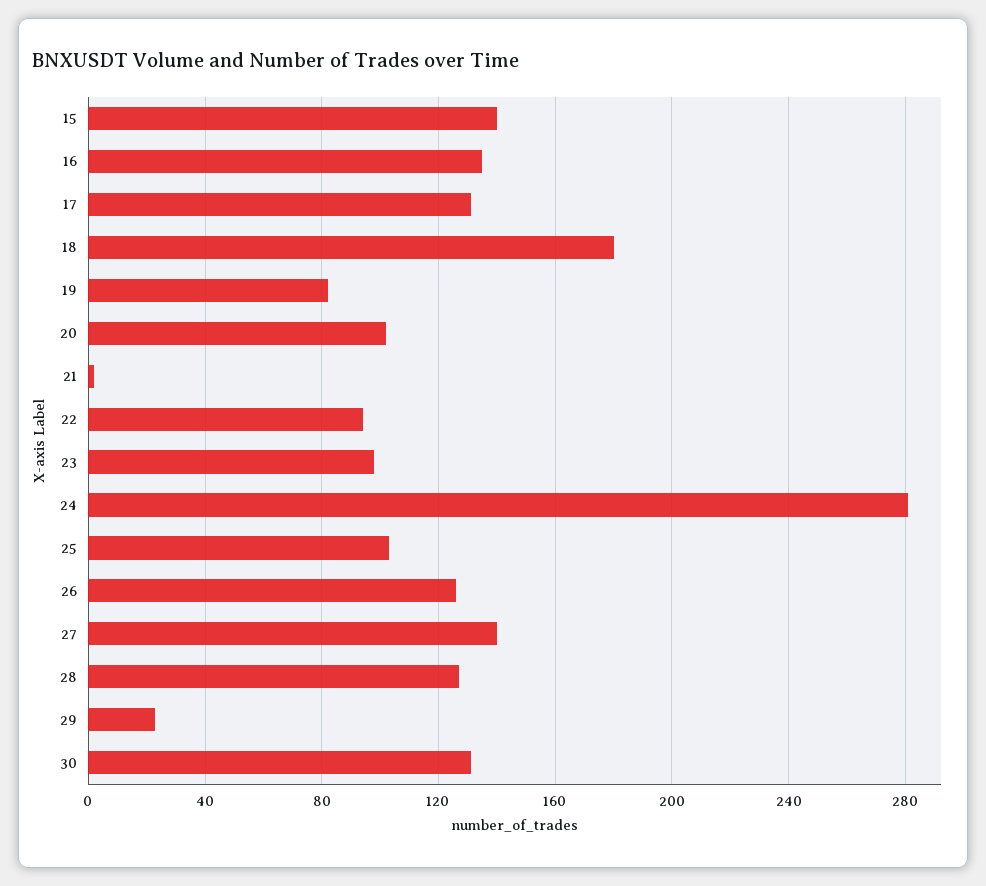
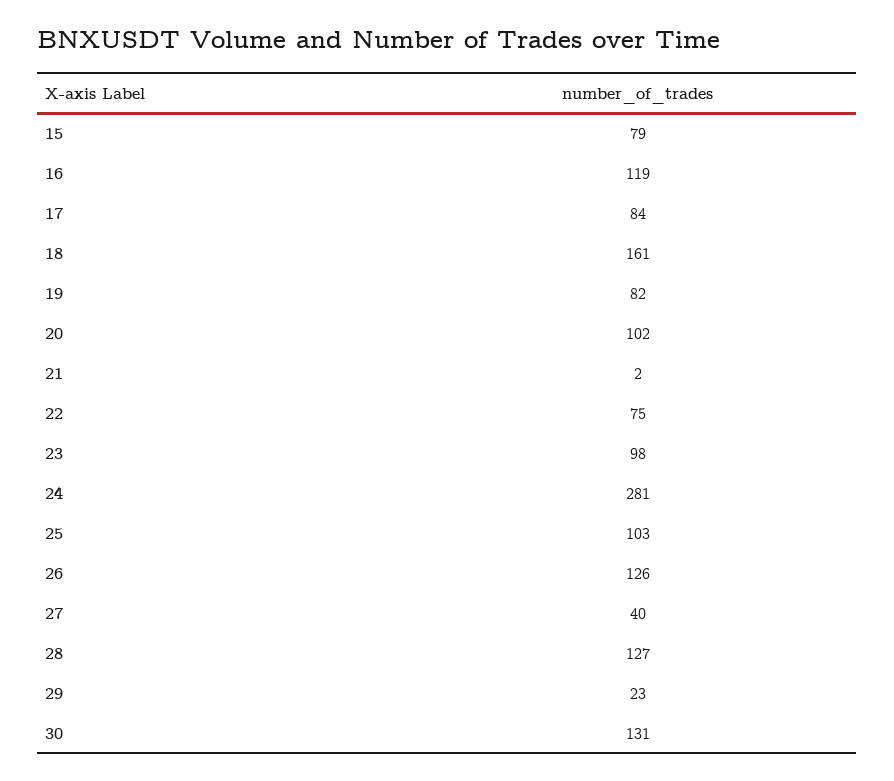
15: 140 -> 79
16: 135 -> 119
17: 130 -> 84
18: 180 -> 161
22: 95 -> 75
27: 140 -> 40

